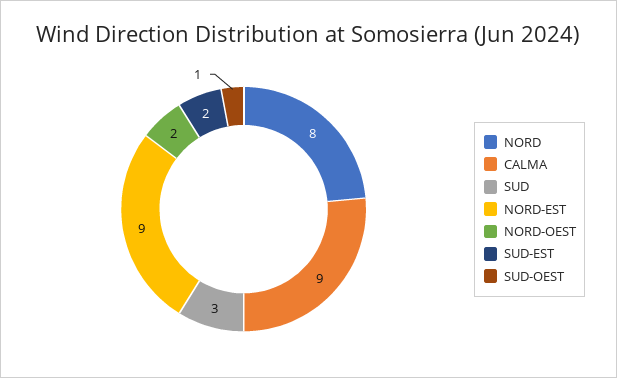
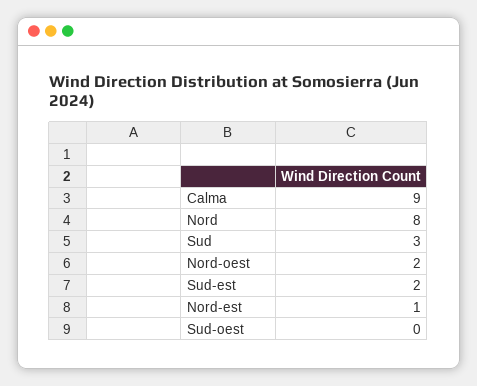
NORD-EST: 9 -> 1
SUD-OEST: 1 -> 0

